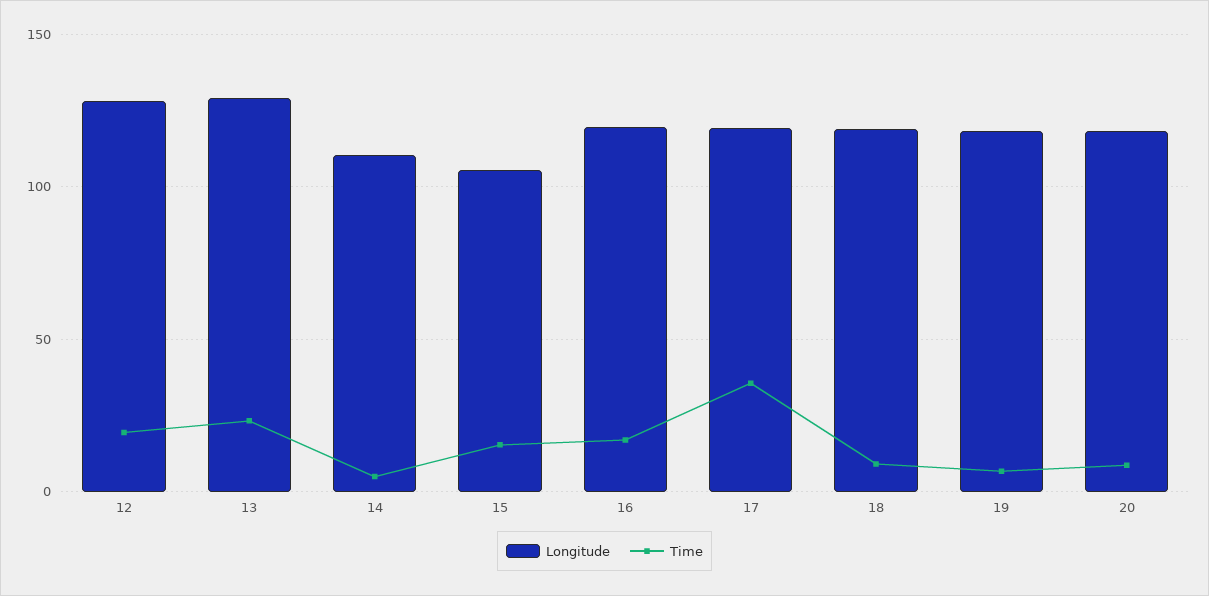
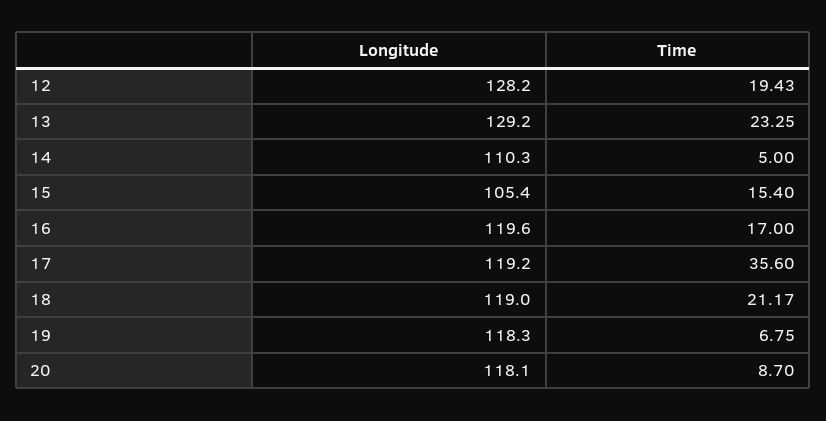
Time, 18: 10 -> 21.17

